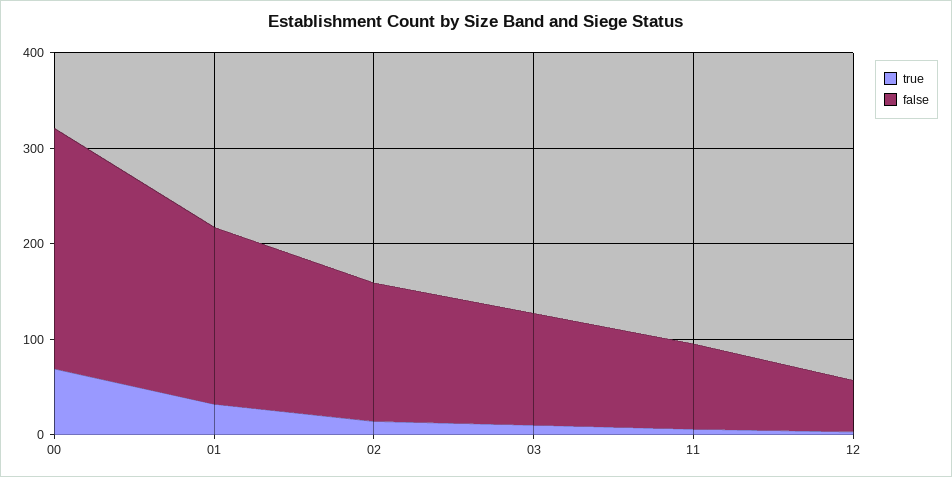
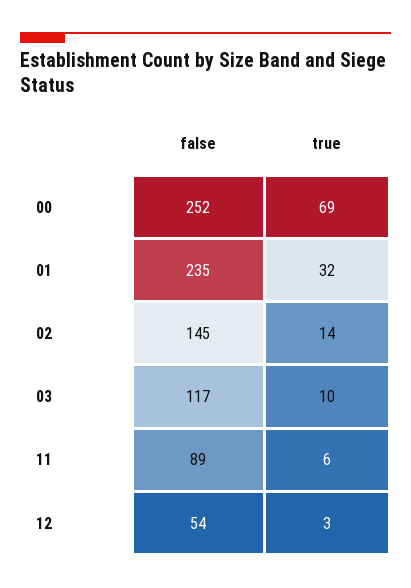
false, 01: 180 -> 235

